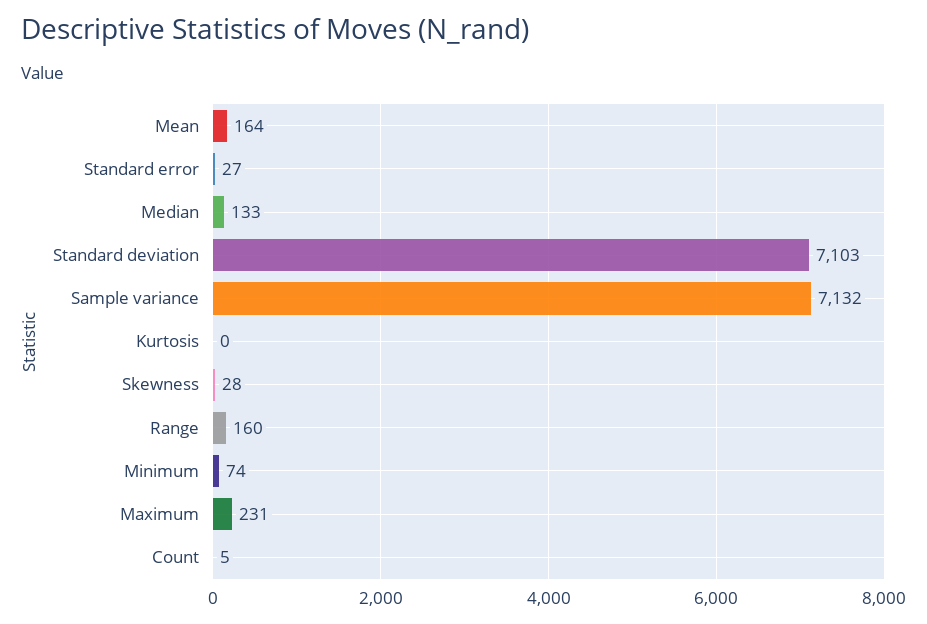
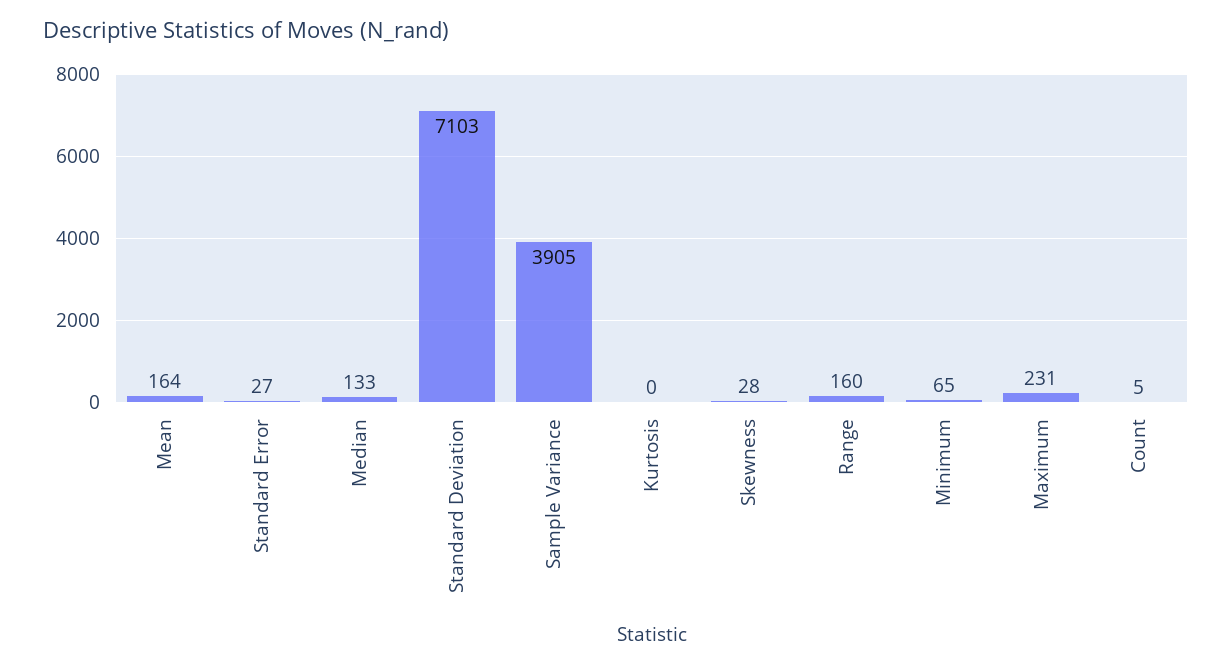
Sample variance: 7132 -> 3905
Minimum: 74 -> 65

